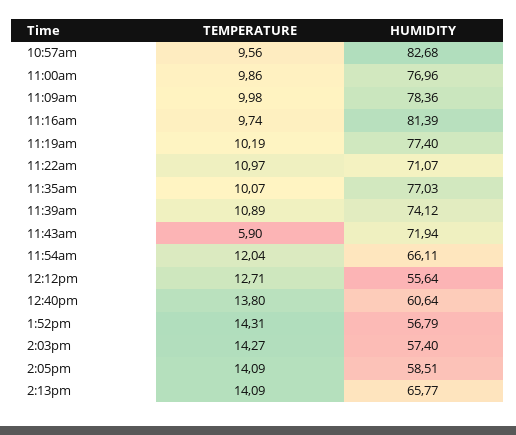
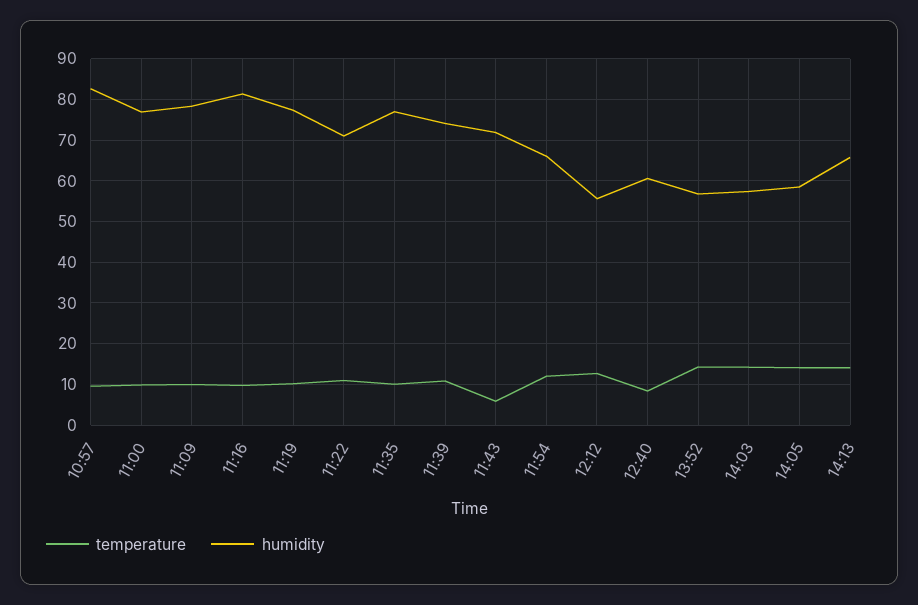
TEMPERATURE, 12:40pm: 13.8 -> 8

